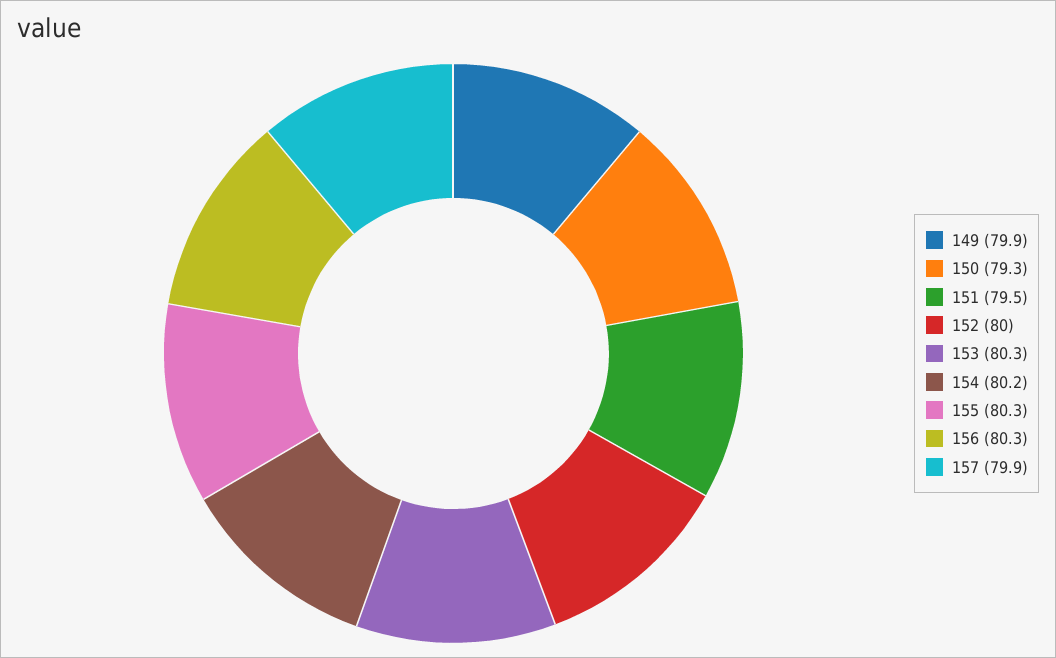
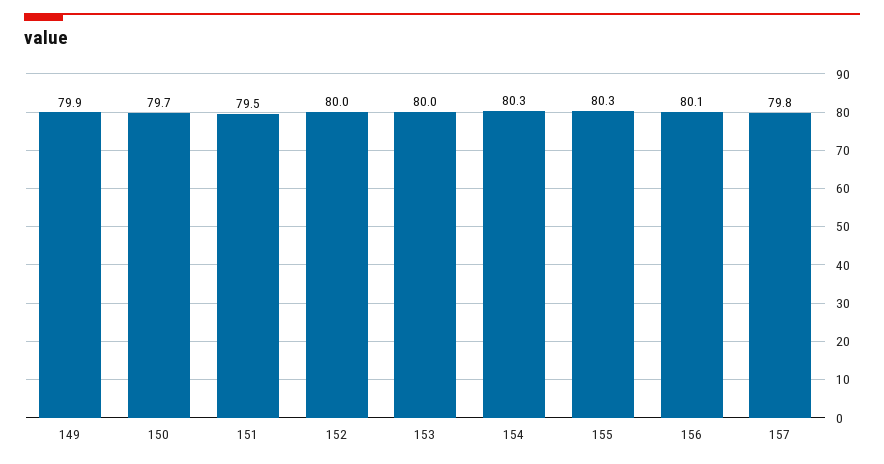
150: 79.3 -> 79.7
153: 80.3 -> 80
154: 80.2 -> 80.3
156: 80.3 -> 80.1
157: 79.9 -> 79.8

